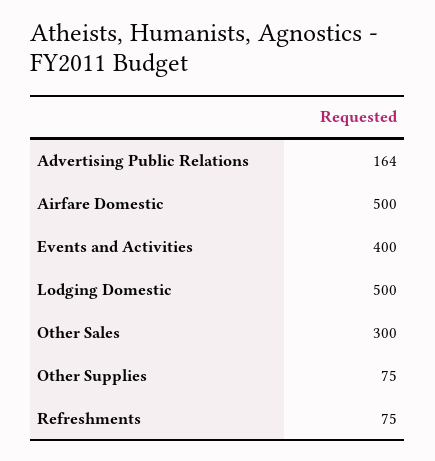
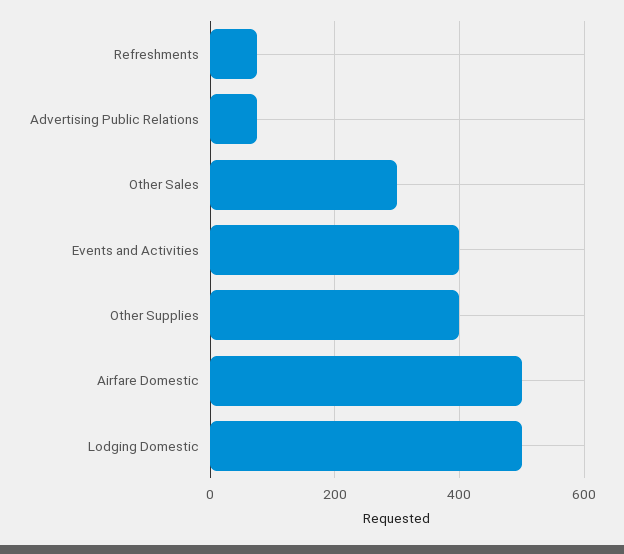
Advertising Public Relations: 164 -> 80
Other Supplies: 75 -> 400

